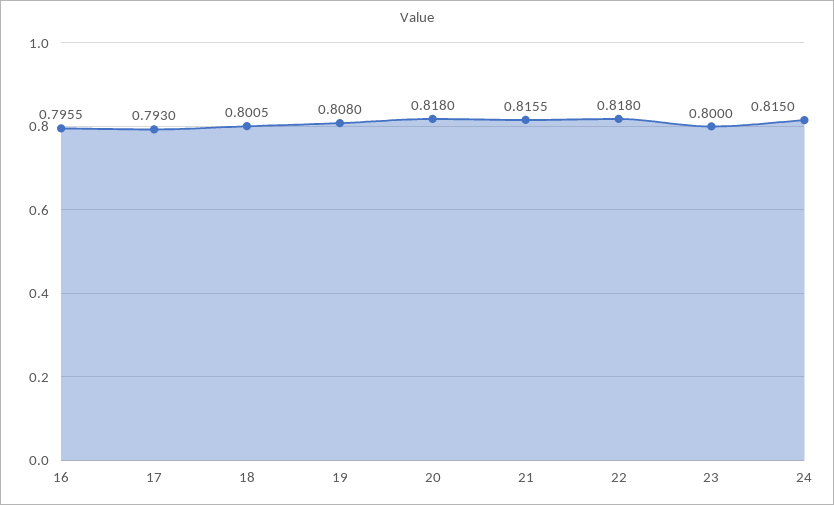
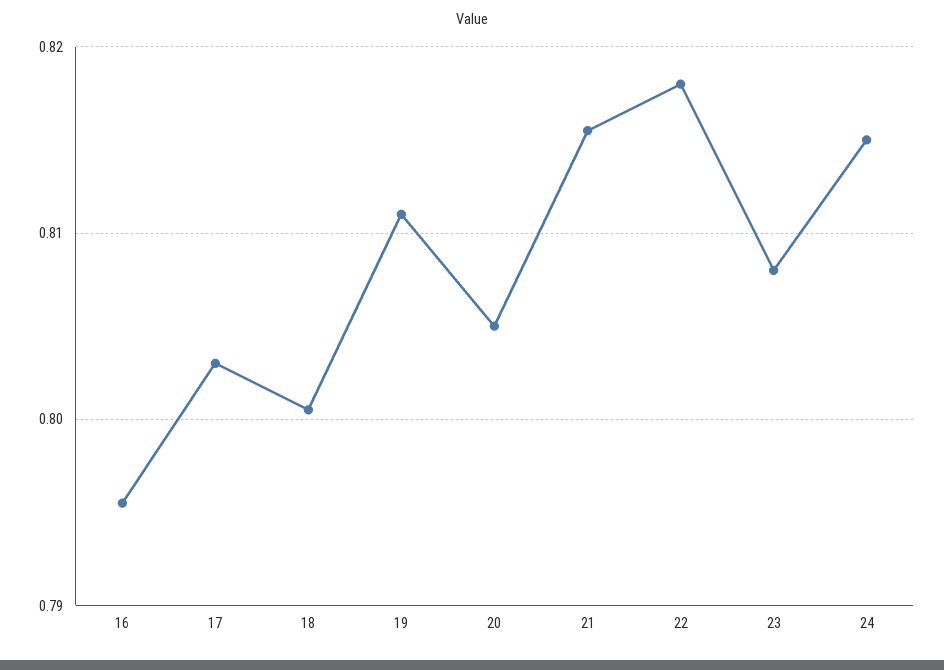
17: 0.793 -> 0.803
19: 0.808 -> 0.811
20: 0.818 -> 0.805
23: 0.8 -> 0.808

